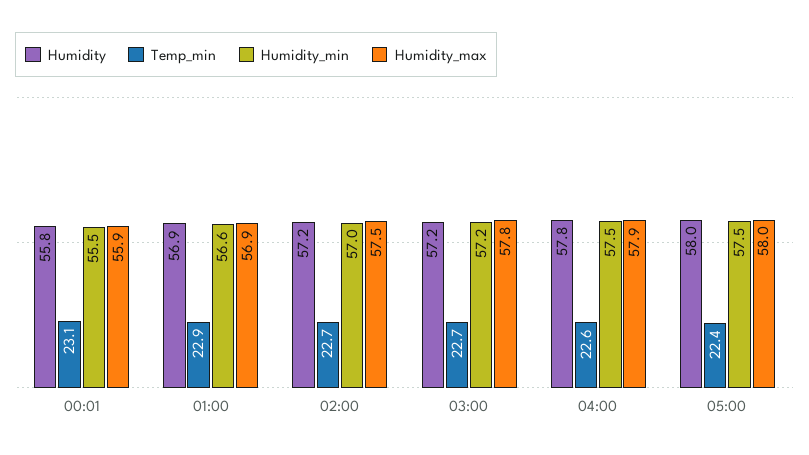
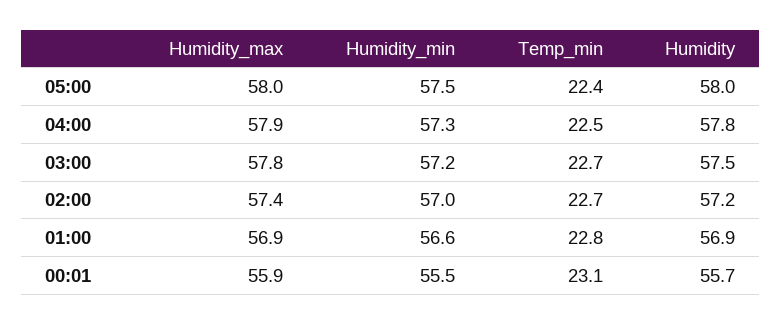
Humidity, 00:01: 55.8 -> 55.7
Temp_min, 01:00: 22.9 -> 22.8
Humidity_max, 02:00: 57.5 -> 57.4
Humidity, 03:00: 57.2 -> 57.5
Temp_min, 04:00: 22.6 -> 22.5
Humidity_min, 04:00: 57.5 -> 57.3

